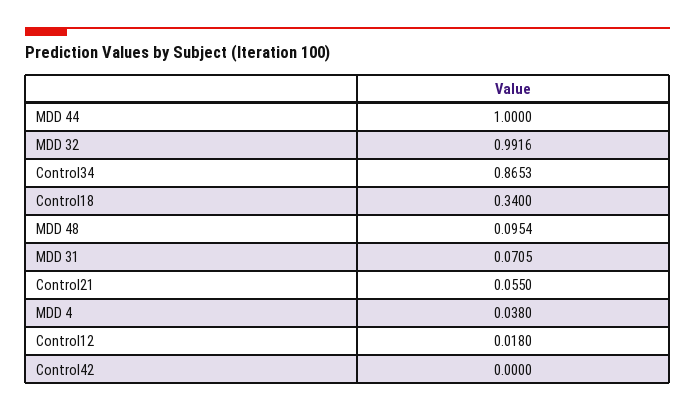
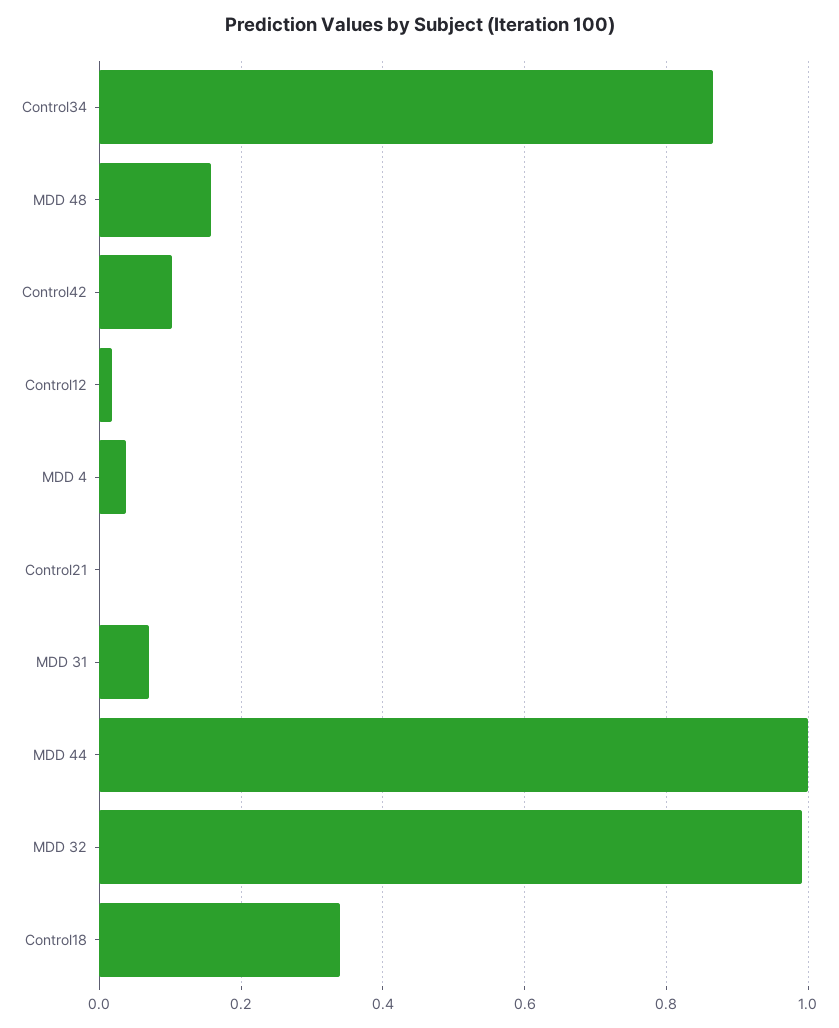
MDD 48: 0.0954 -> 0.16
Control21: 0.055 -> 0
Control42: 0 -> 0.1

